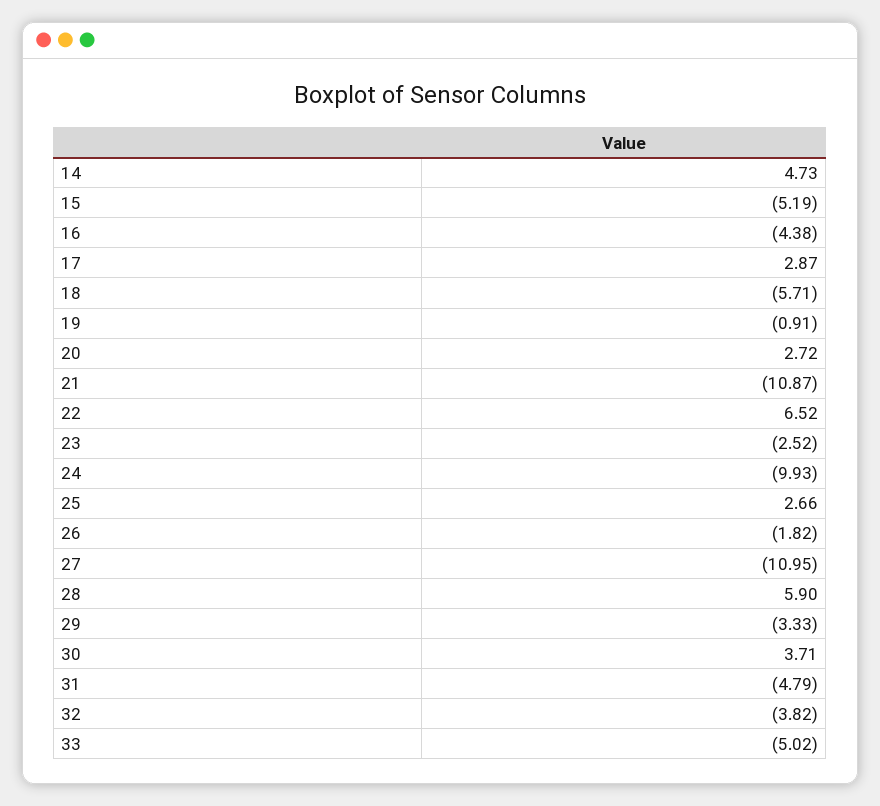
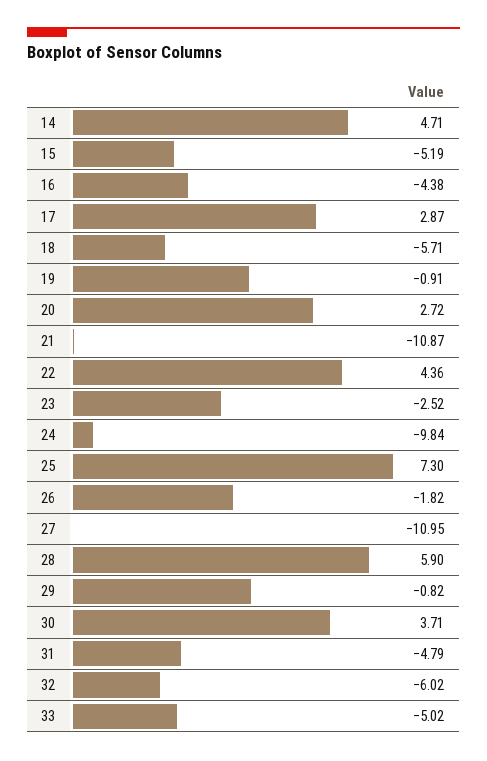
14: 4.73 -> 4.71
22: 6.52 -> 4.36
24: -9.93 -> -9.84
25: 2.66 -> 7.3
29: -3.33 -> -0.82
32: -3.82 -> -6.02

